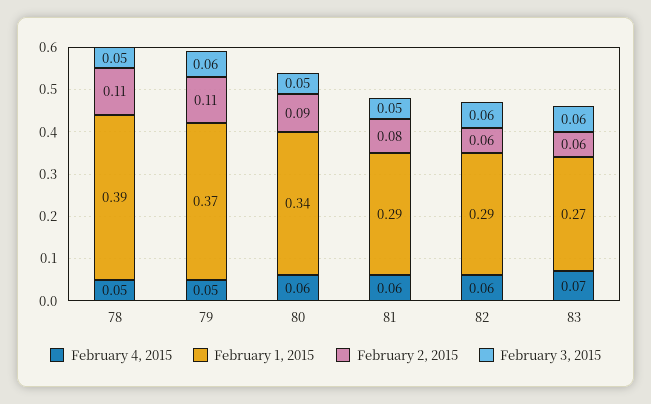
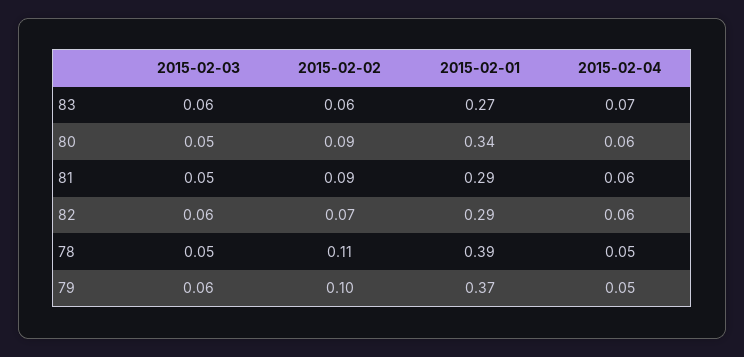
February 2, 2015, 79: 0.11 -> 0.1
February 2, 2015, 81: 0.08 -> 0.09
February 2, 2015, 82: 0.06 -> 0.07

